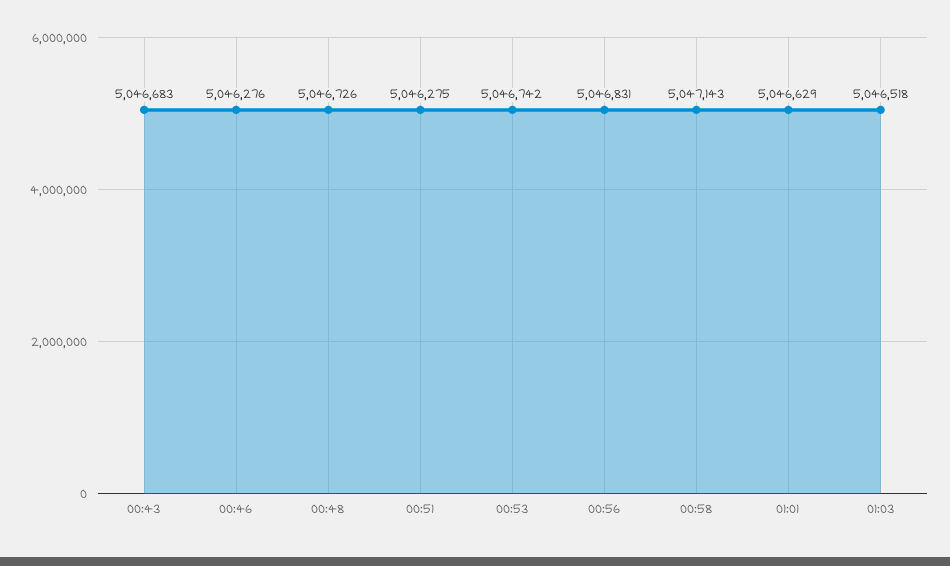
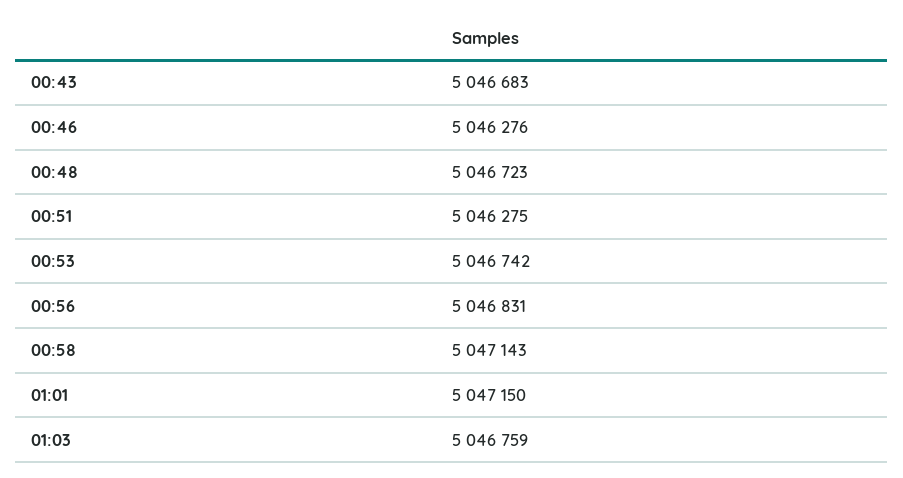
00:48: 5046726 -> 5046723
01:01: 5046629 -> 5047150
01:03: 5046518 -> 5046759

